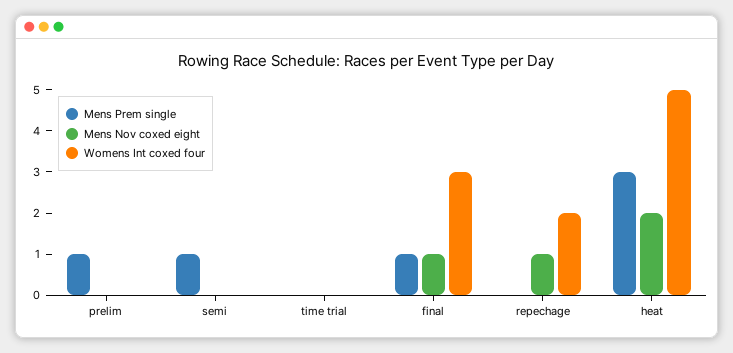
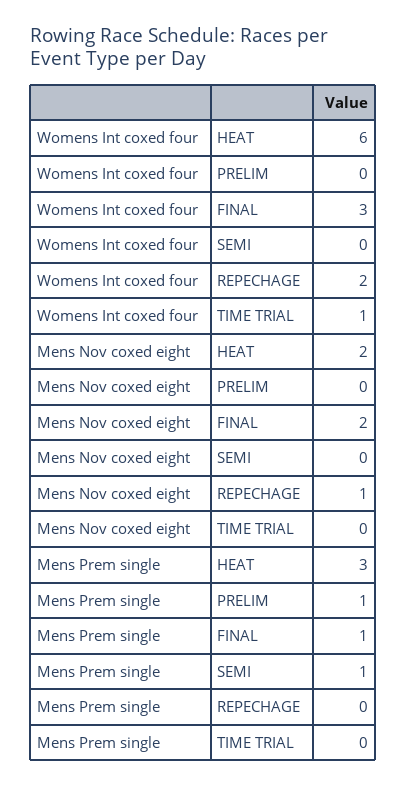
Womens Int coxed four, time trial: 0 -> 1
Mens Nov coxed eight, final: 1 -> 2
Womens Int coxed four, heat: 5 -> 6

